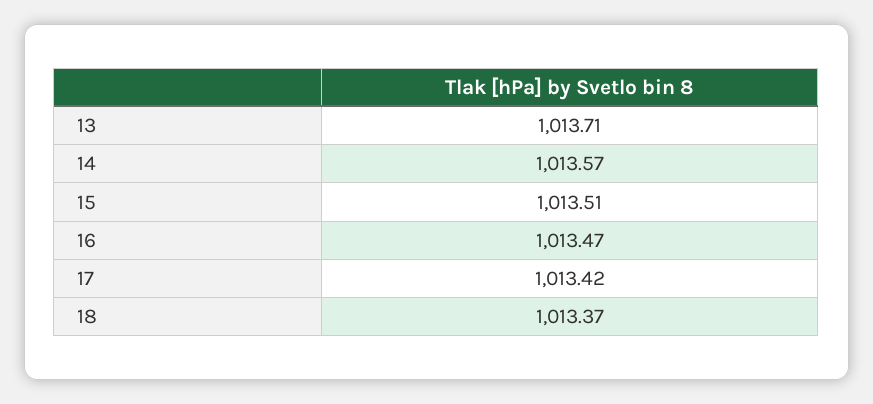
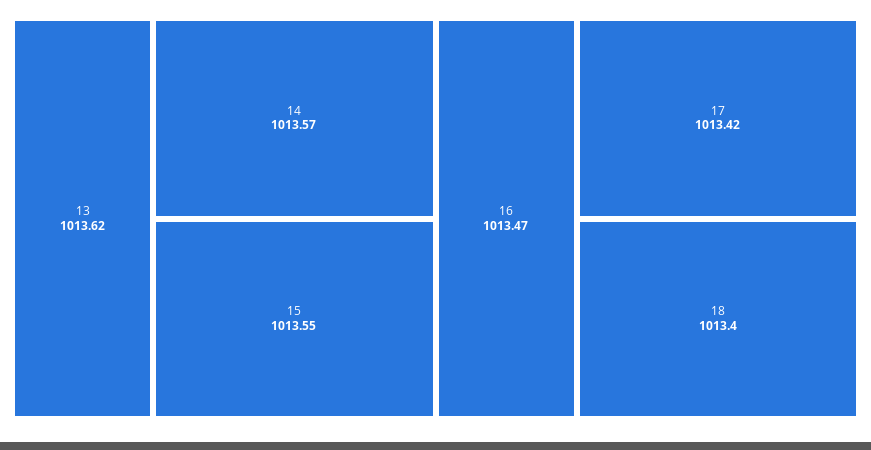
13: 1013.71 -> 1013.62
15: 1013.51 -> 1013.55
18: 1013.37 -> 1013.4

